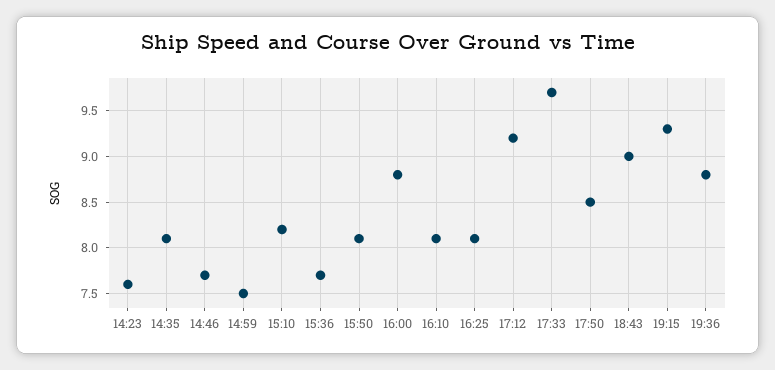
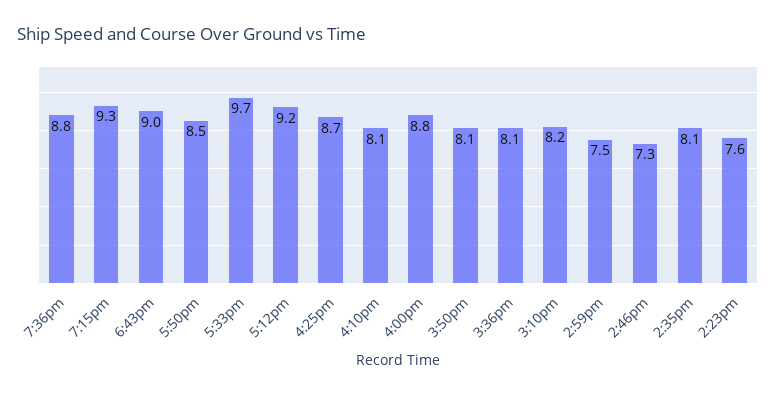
14:46: 7.7 -> 7.3
15:36: 7.7 -> 8.1
16:25: 8.1 -> 8.7

